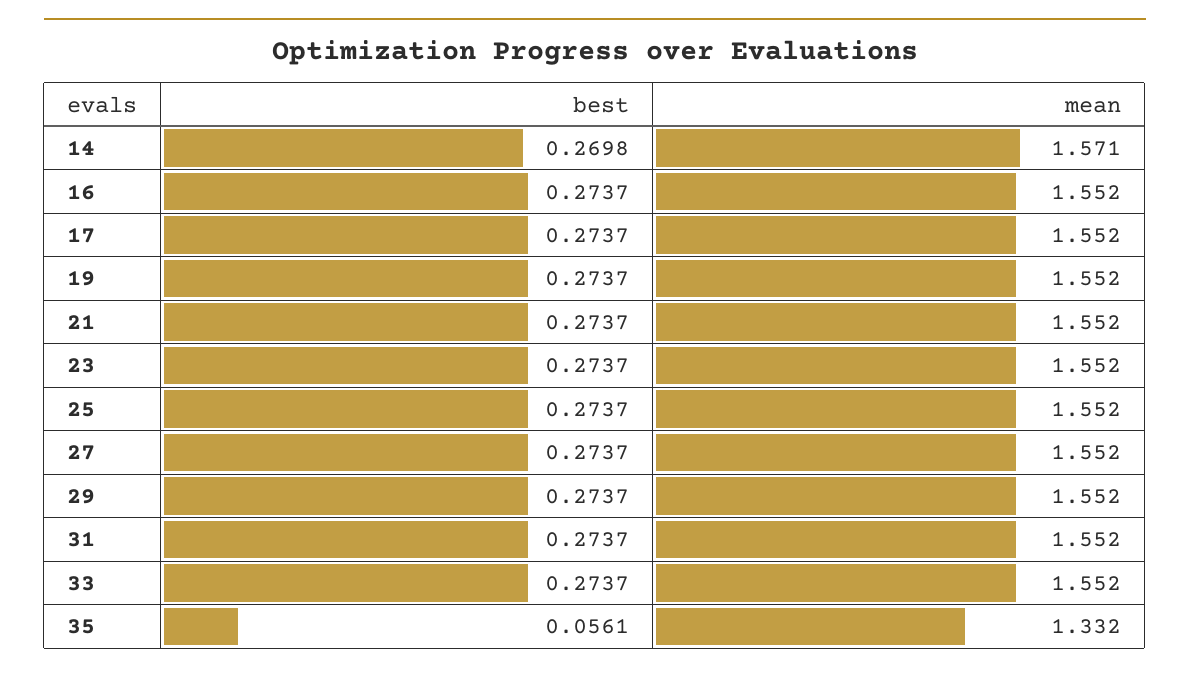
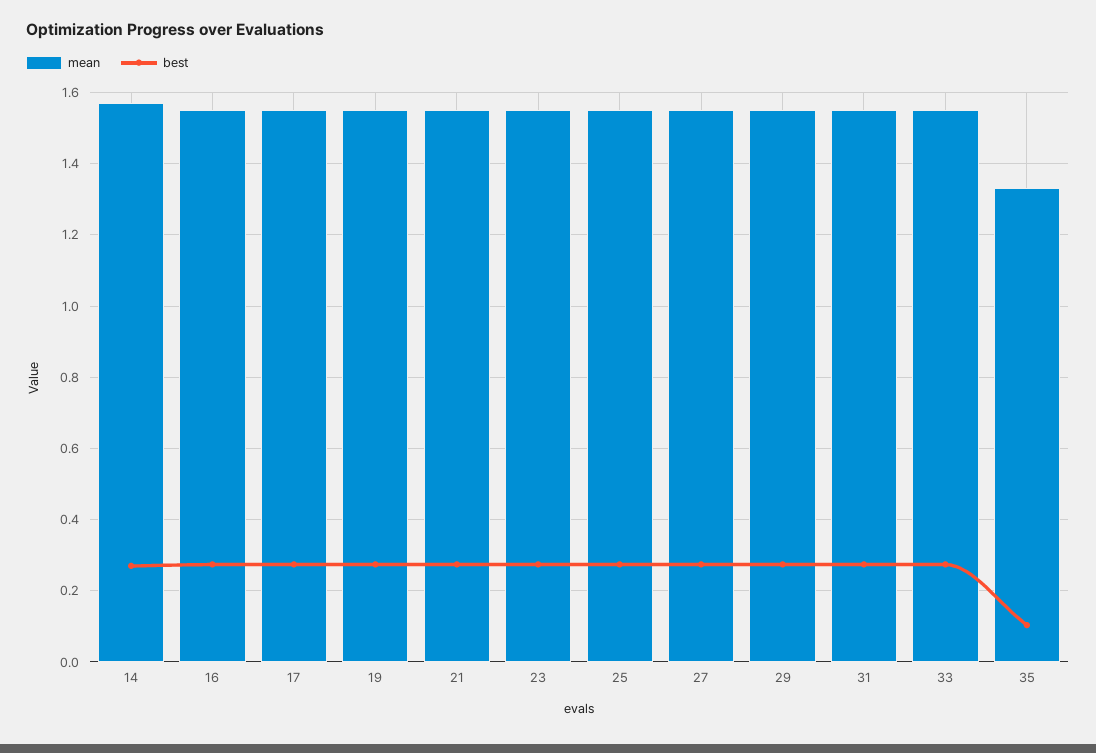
best, 35: 0.0561 -> 0.1

